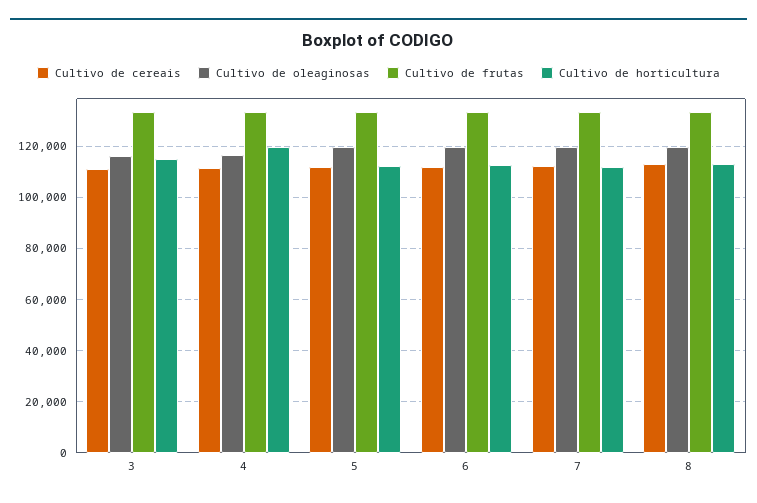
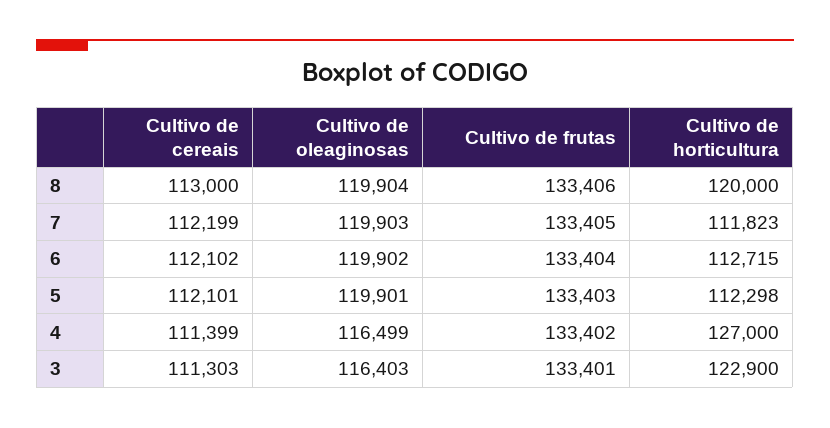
Cultivo de horticultura, 3: 115000 -> 122900
Cultivo de horticultura, 4: 120000 -> 127000
Cultivo de horticultura, 8: 112500 -> 120000

